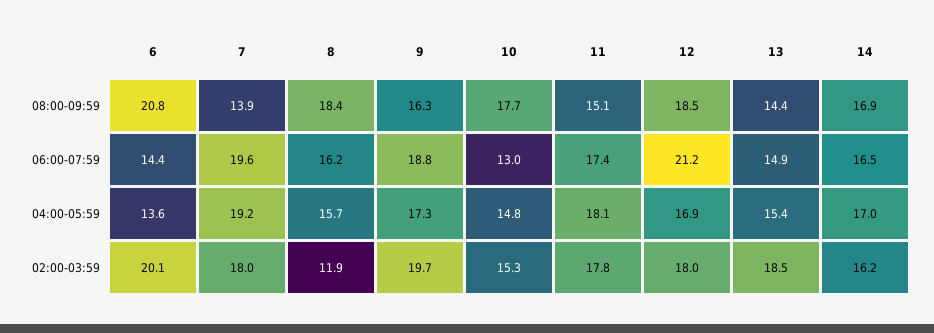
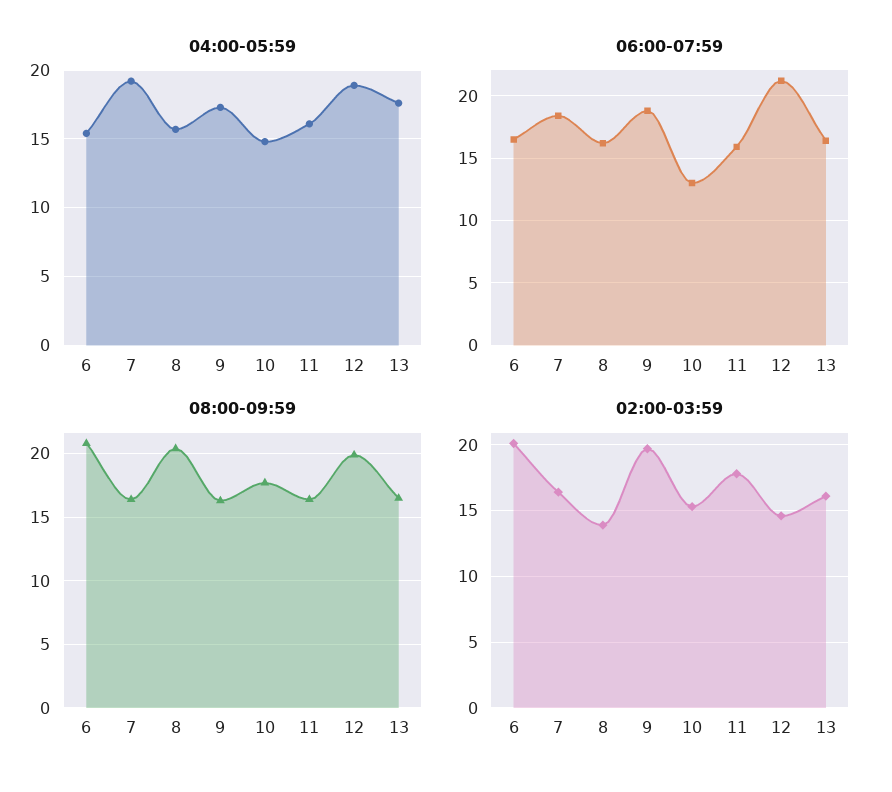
08:00-09:59, 7: 13.9 -> 16.5
08:00-09:59, 8: 18.4 -> 20.5
08:00-09:59, 11: 15.1 -> 16.5
08:00-09:59, 12: 18.5 -> 20
08:00-09:59, 13: 14.4 -> 16.5
08:00-09:59, 14: 16.9 -> none
06:00-07:59, 6: 14.4 -> 16.5
06:00-07:59, 7: 19.6 -> 18.5
06:00-07:59, 11: 17.4 -> 16
06:00-07:59, 13: 14.9 -> 16.5
06:00-07:59, 14: 16.5 -> none
04:00-05:59, 6: 13.6 -> 15.5
04:00-05:59, 11: 18.1 -> 16
04:00-05:59, 12: 16.9 -> 19
04:00-05:59, 13: 15.4 -> 17.5
04:00-05:59, 14: 17 -> none
02:00-03:59, 7: 18 -> 16.5
02:00-03:59, 8: 11.9 -> 14
02:00-03:59, 12: 18 -> 14.5
02:00-03:59, 13: 18.5 -> 16
02:00-03:59, 14: 16.2 -> none

